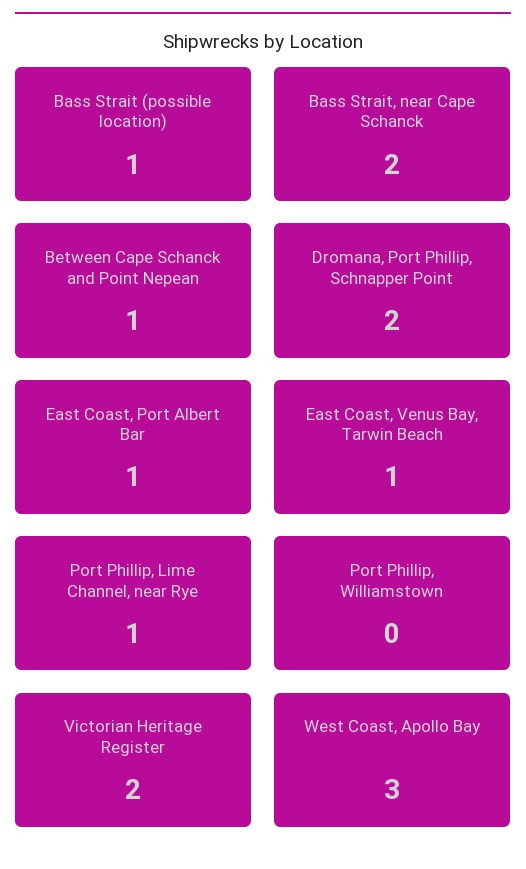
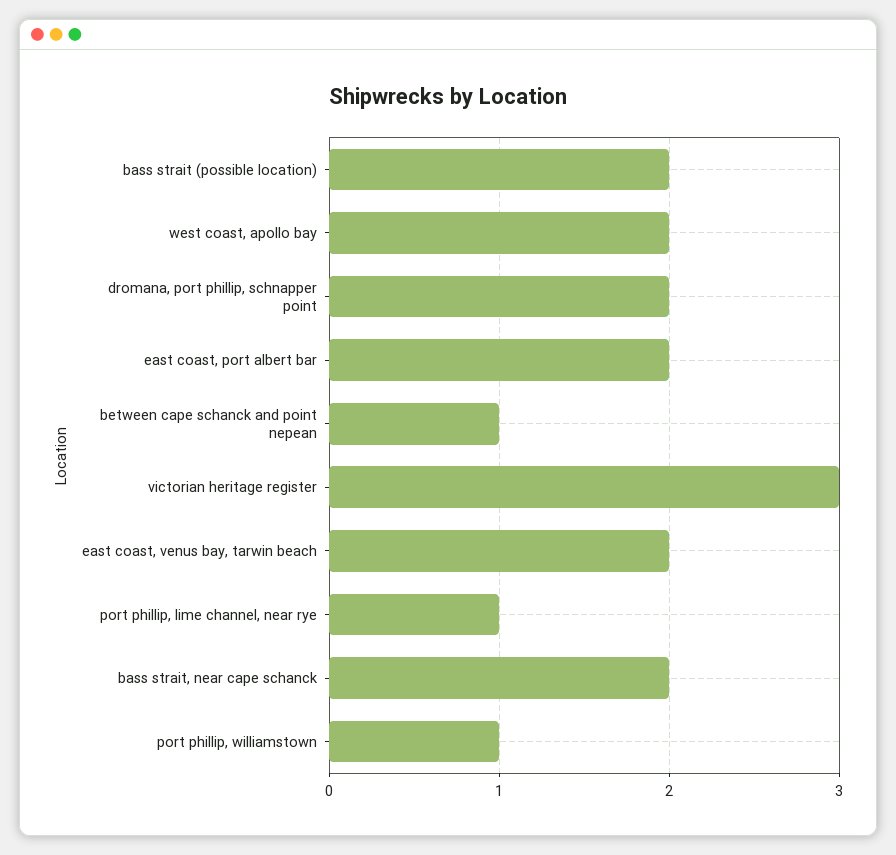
Bass Strait (possible location): 1 -> 2
East Coast, Port Albert Bar: 1 -> 2
East Coast, Venus Bay, Tarwin Beach: 1 -> 2
Port Phillip, Williamstown: 0 -> 1
Victorian Heritage Register: 2 -> 3
West Coast, Apollo Bay: 3 -> 2

